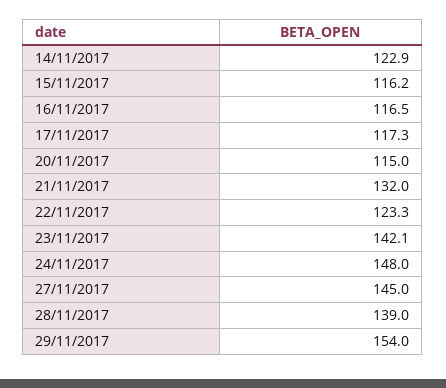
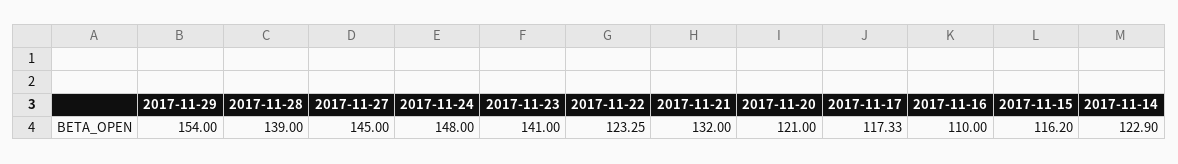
16/11/2017: 116.5 -> 110
20/11/2017: 115 -> 121
23/11/2017: 142.1 -> 141

